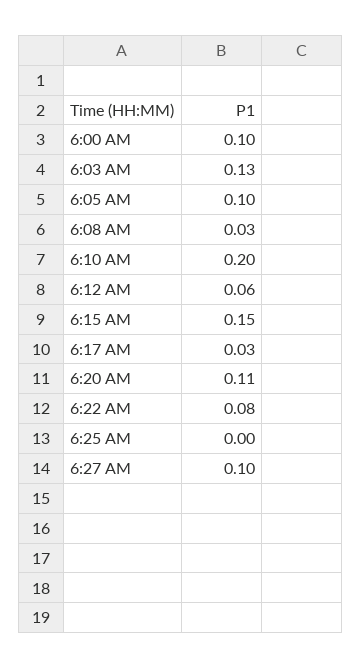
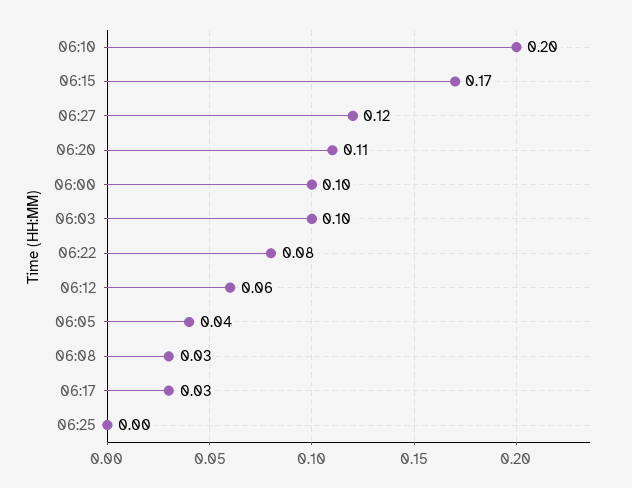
6:03 AM: 0.13 -> 0.1
6:05 AM: 0.1 -> 0.04
6:15 AM: 0.15 -> 0.17
6:27 AM: 0.1 -> 0.12

